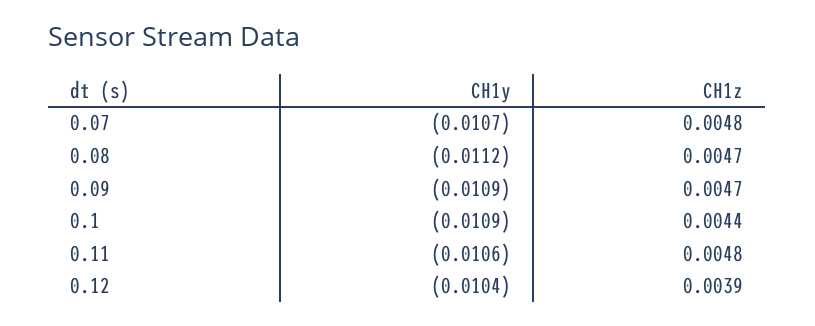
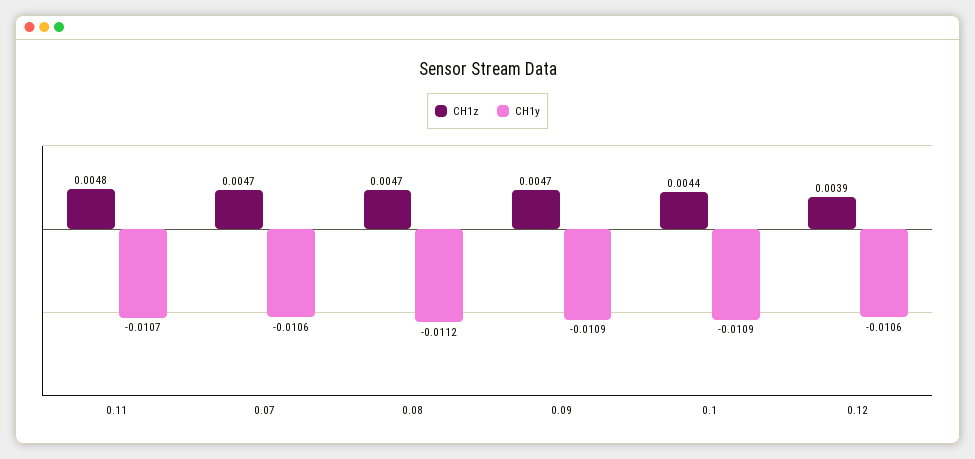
CH1y, 0.07: -0.0107 -> -0.0106
CH1z, 0.07: 0.0048 -> 0.0047
CH1y, 0.11: -0.0106 -> -0.0107
CH1y, 0.12: -0.0104 -> -0.0106

